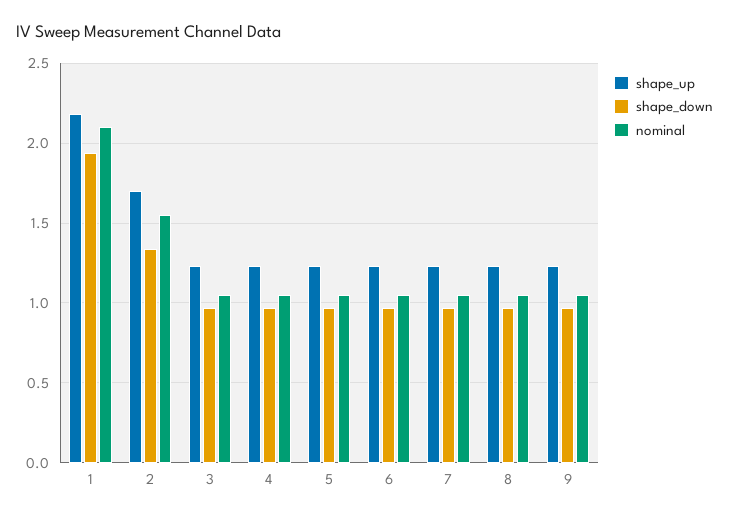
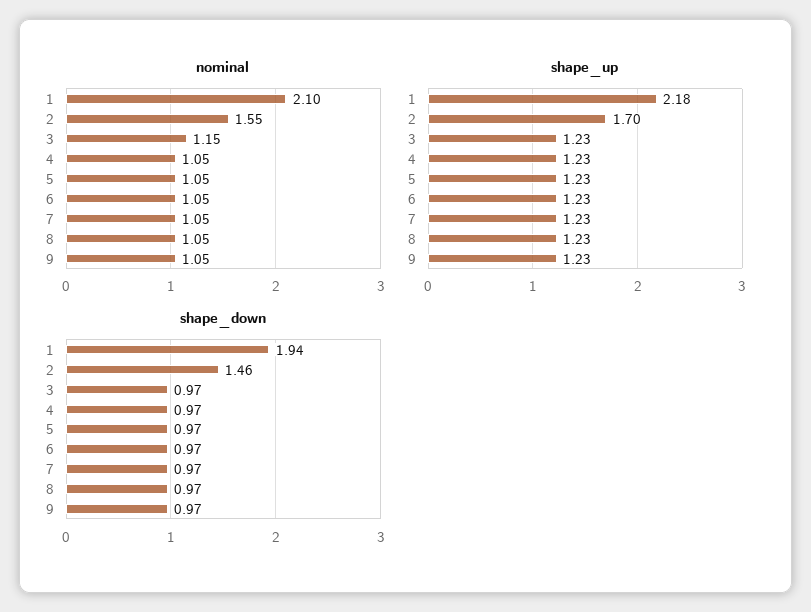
shape_down, 2: 1.35 -> 1.46
nominal, 3: 1.05 -> 1.15

